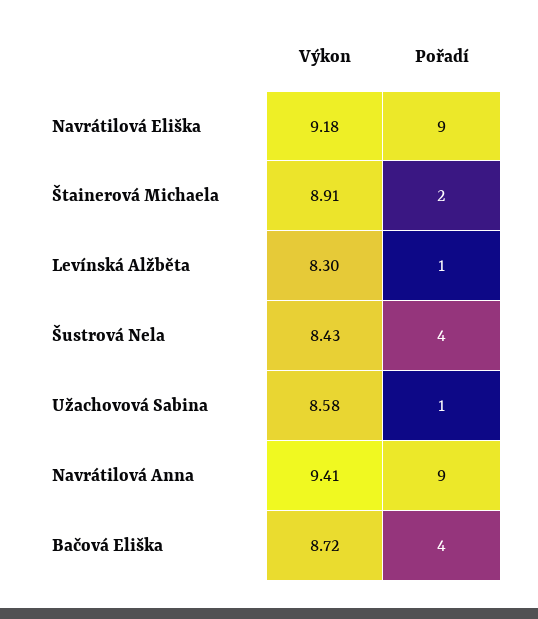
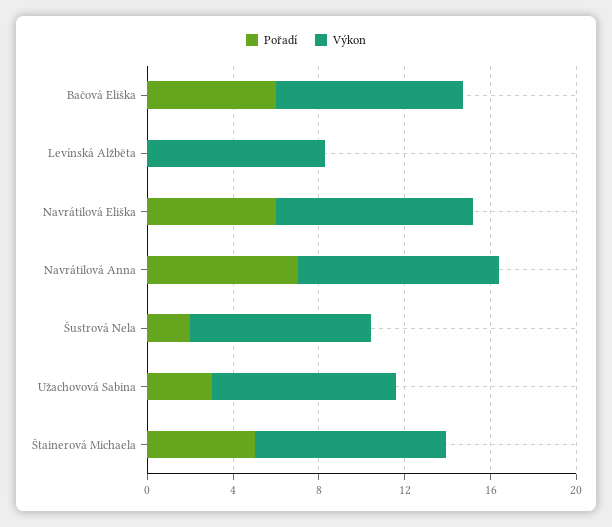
Pořadí, Navrátilová Eliška: 9 -> 6
Pořadí, Štainerová Michaela: 2 -> 5
Pořadí, Levínská Alžběta: 1 -> 0
Pořadí, Šustrová Nela: 4 -> 2
Pořadí, Užachovová Sabina: 1 -> 3
Pořadí, Navrátilová Anna: 9 -> 7
Pořadí, Bačová Eliška: 4 -> 6

